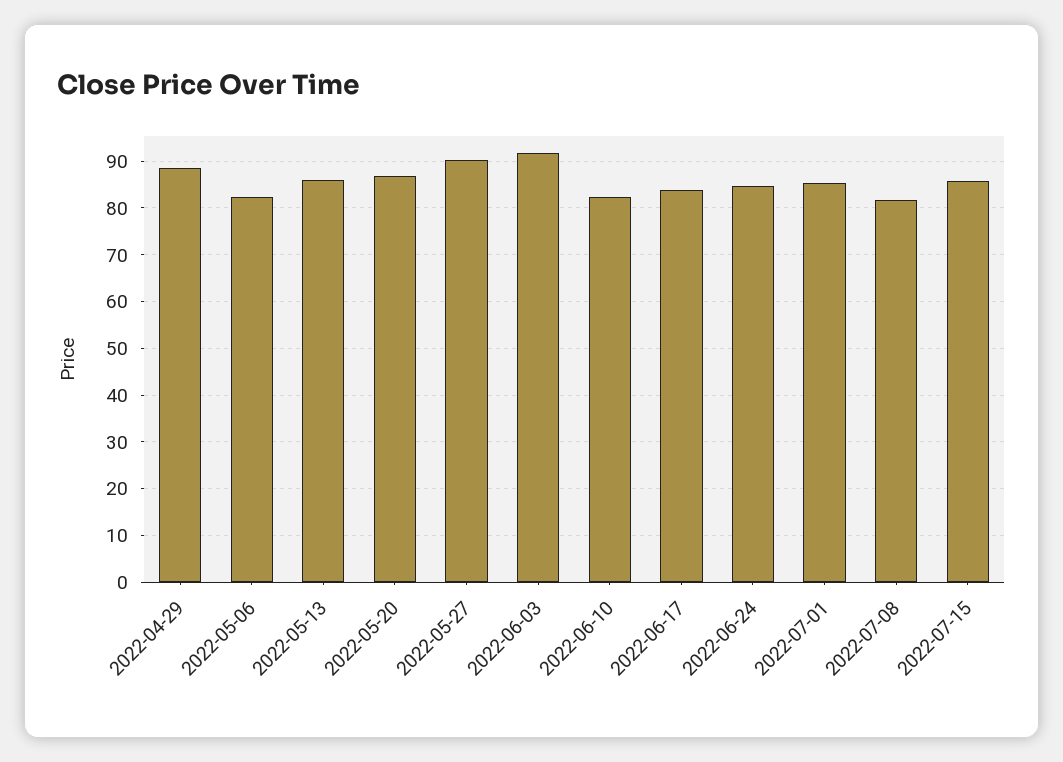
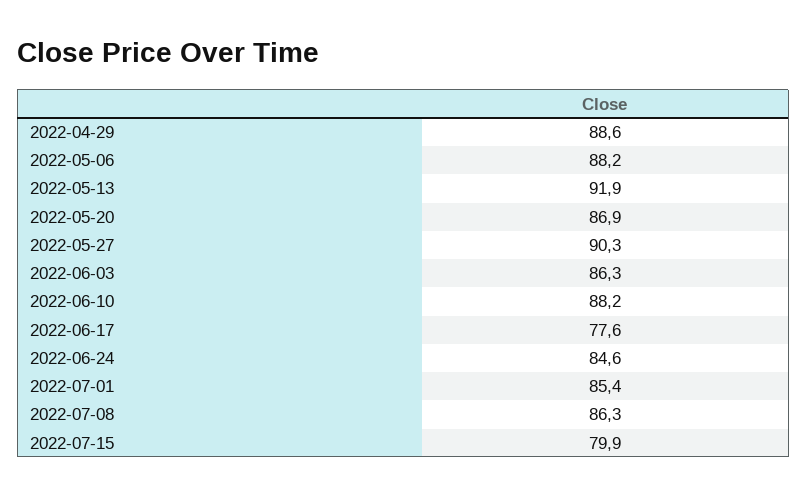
2022-05-06: 82 -> 88.2
2022-05-13: 86 -> 91.9
2022-06-03: 92 -> 86.3
2022-06-10: 82 -> 88.2
2022-06-17: 84 -> 77.6
2022-07-08: 82 -> 86.3
2022-07-15: 86 -> 79.9

